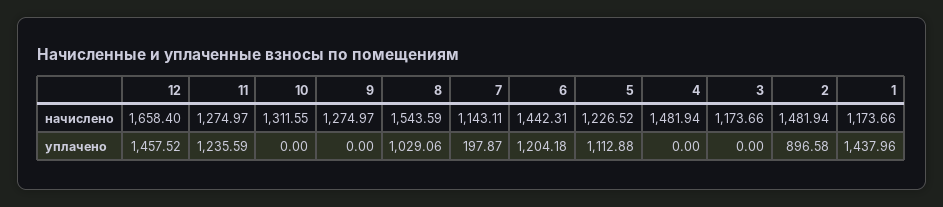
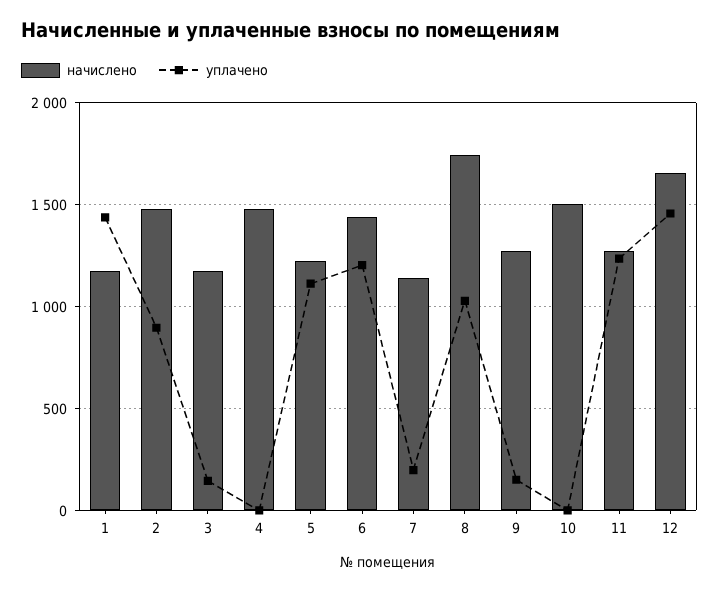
начислено, 10: 1311.55 -> 1500
начислено, 8: 1543.59 -> 1750
уплачено, 9: 0 -> 150
уплачено, 3: 0 -> 150

